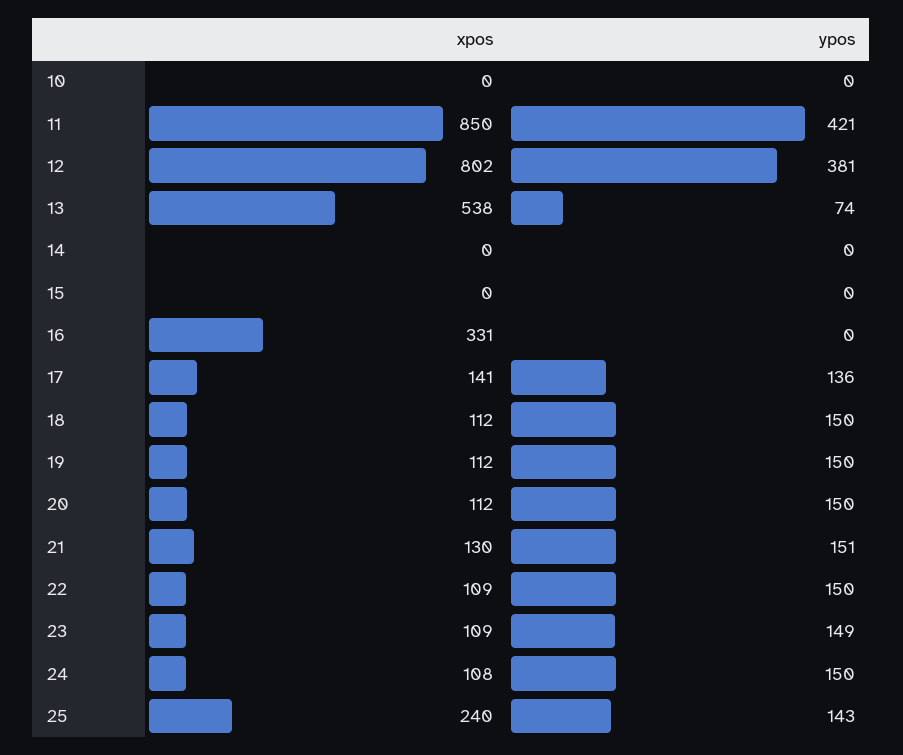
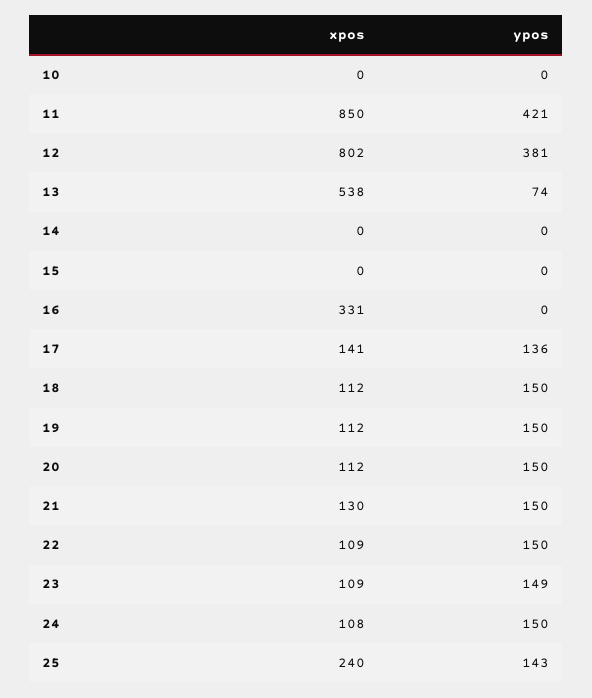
ypos, 21: 151 -> 150

